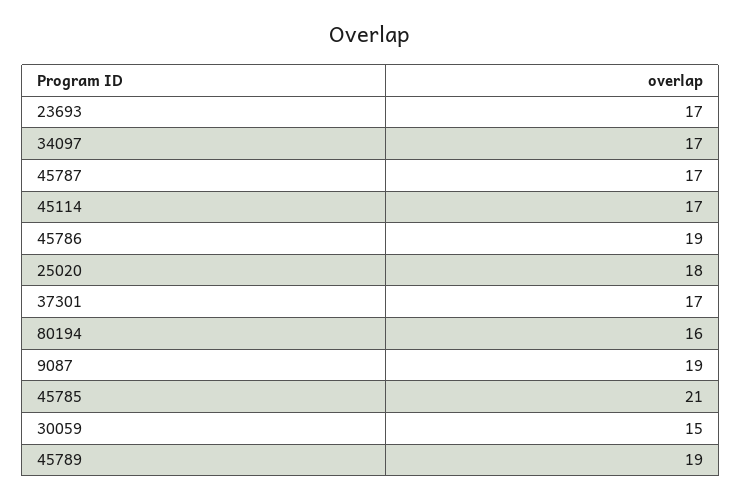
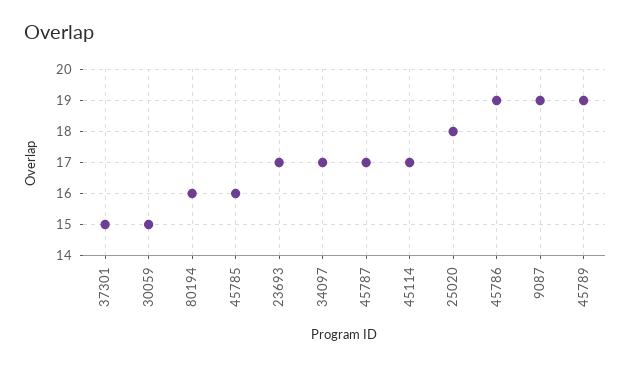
37301: 17 -> 15
45785: 21 -> 16

